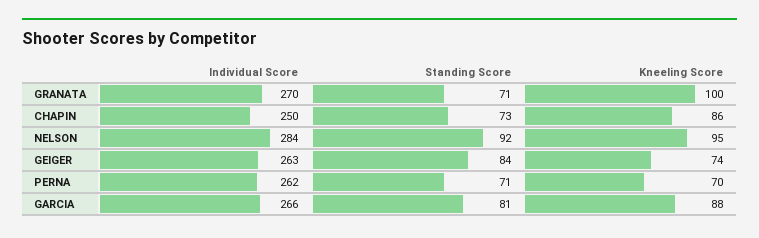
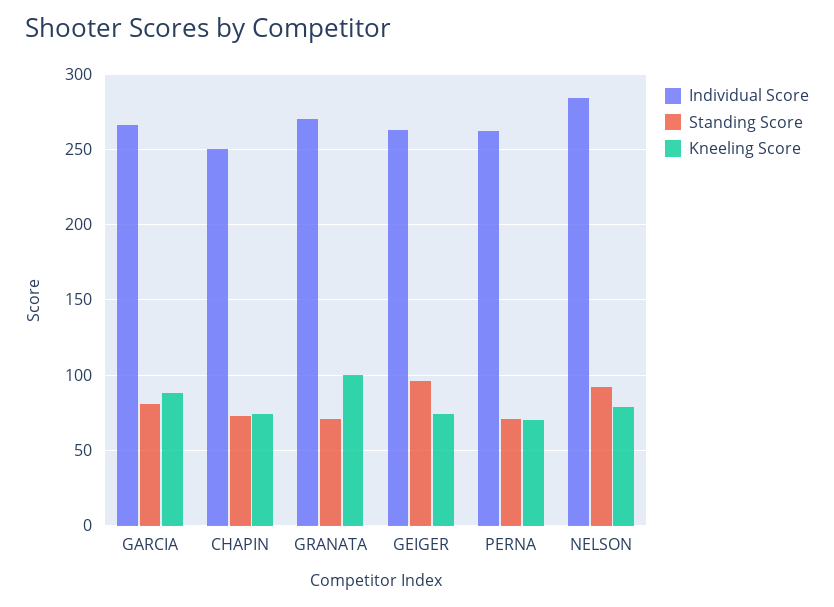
Kneeling Score, CHAPIN: 86 -> 75
Kneeling Score, NELSON: 95 -> 80
Standing Score, GEIGER: 84 -> 95

